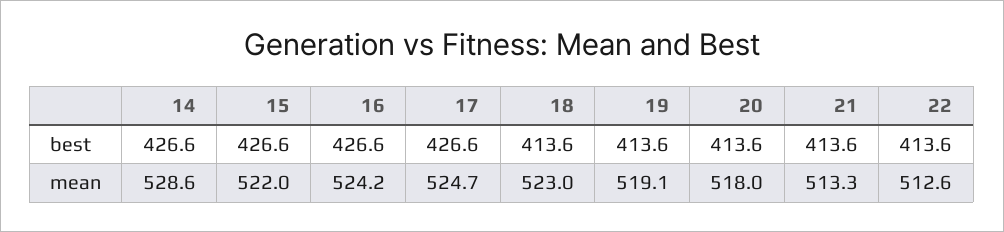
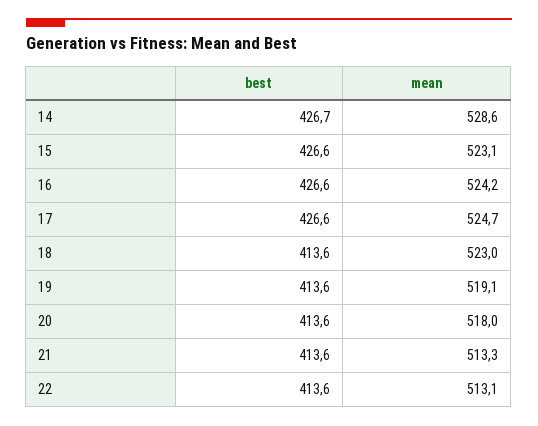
14, best: 426.6 -> 426.7
15, mean: 522 -> 523.1
22, mean: 512.6 -> 513.1

